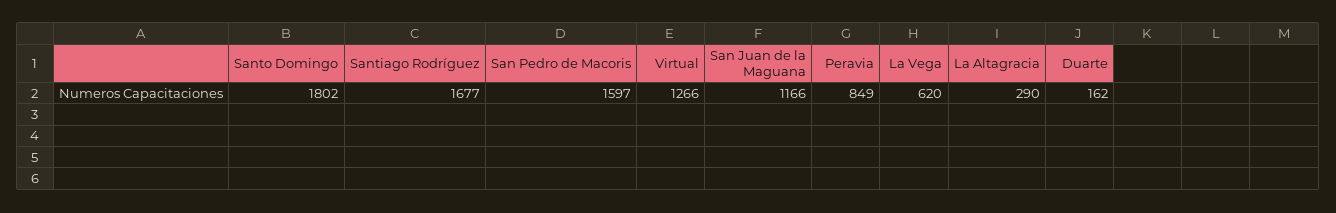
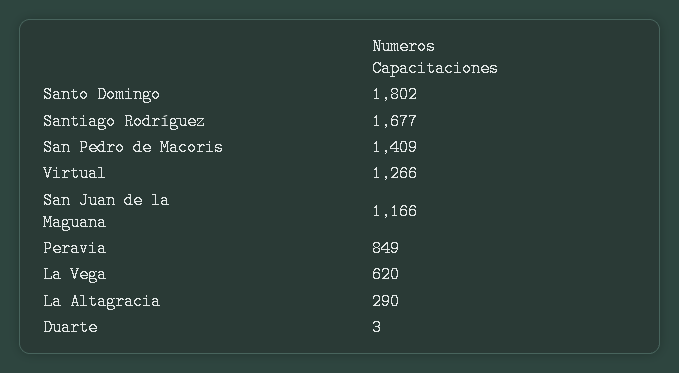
San Pedro de Macoris: 1597 -> 1409
Duarte: 162 -> 3

